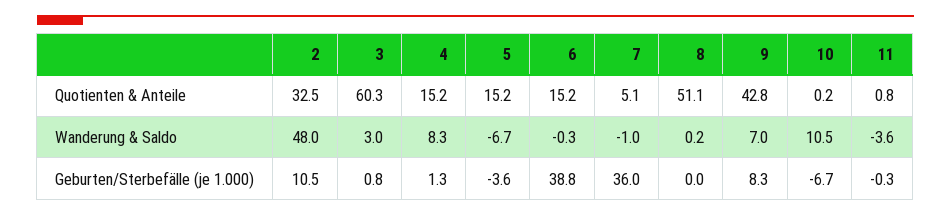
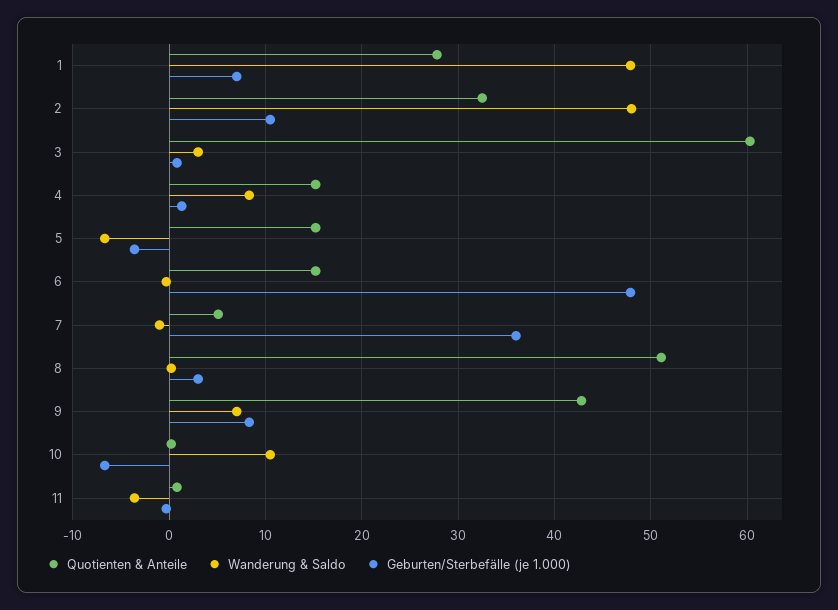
Geburten/Sterbefälle (je 1.000), 6: 38.8 -> 48
Geburten/Sterbefälle (je 1.000), 8: 0 -> 3
Quotienten & Anteile, 1: none -> 28
Wanderung & Saldo, 1: none -> 48
Geburten/Sterbefälle (je 1.000), 1: none -> 7

